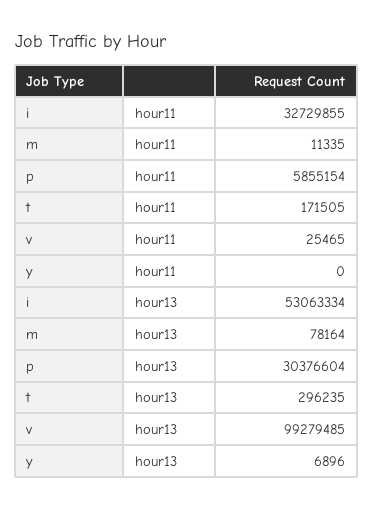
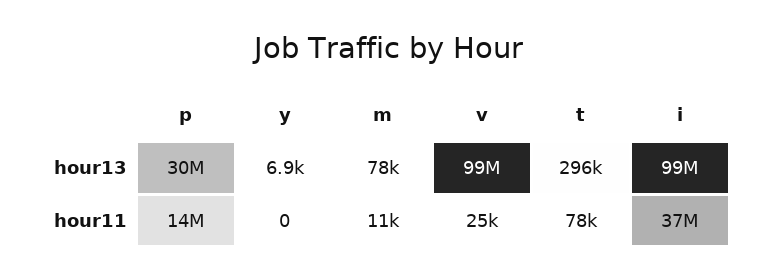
i, hour11: 32729855 -> 37000000
p, hour11: 5855154 -> 14000000
t, hour11: 171505 -> 78000
i, hour13: 53063334 -> 99000000

